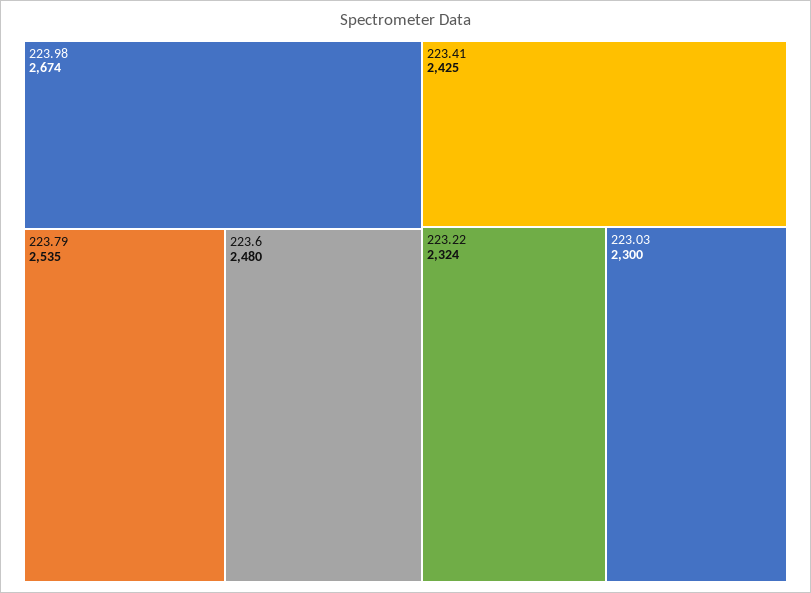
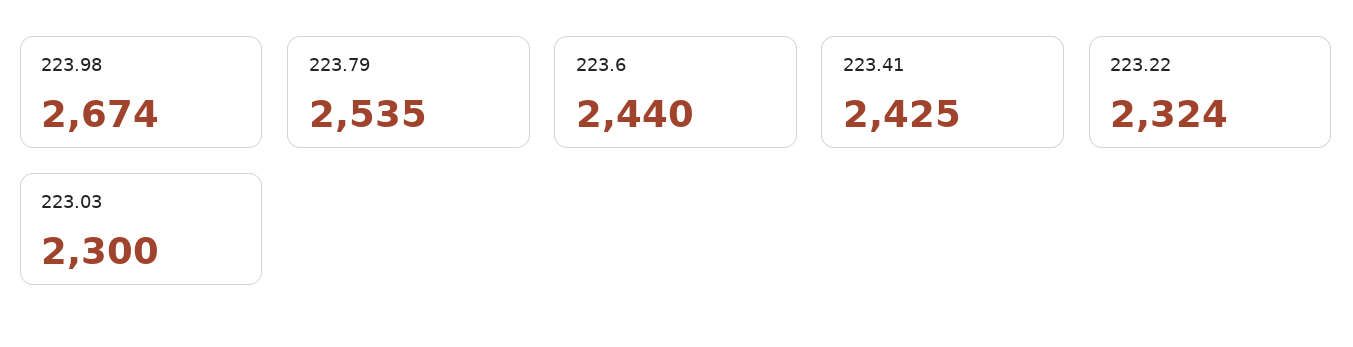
223.6: 2480 -> 2440

